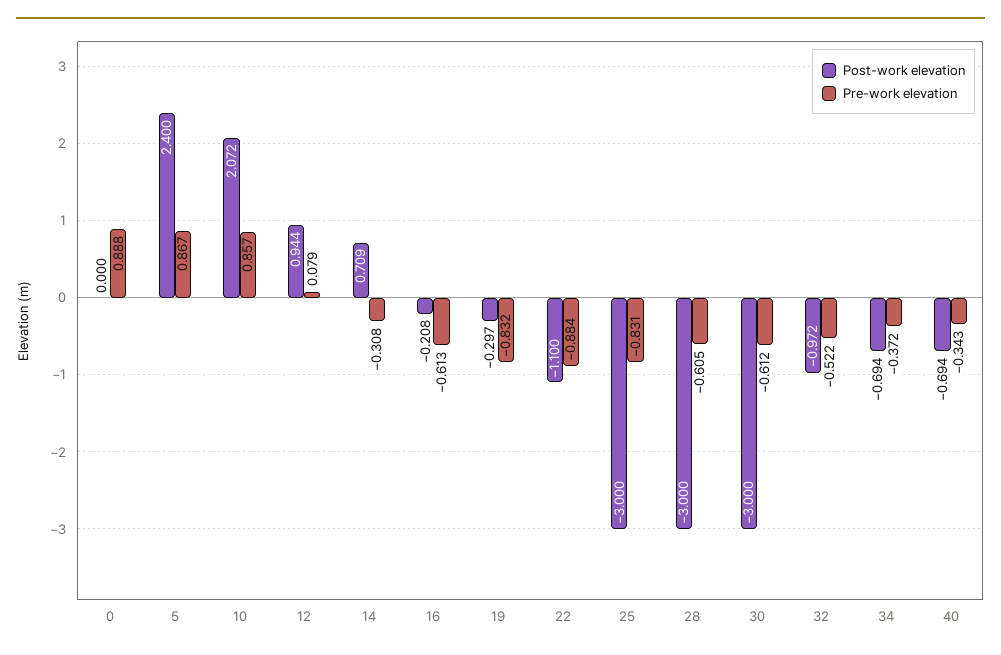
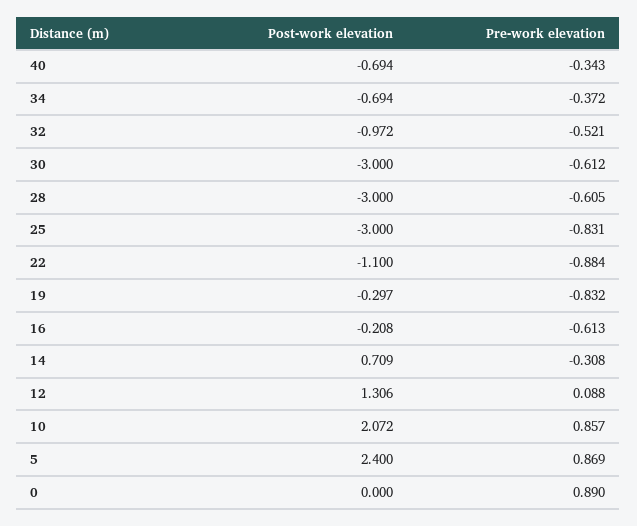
Pre-work elevation, 0: 0.888 -> 0.89
Pre-work elevation, 5: 0.867 -> 0.869
Post-work elevation, 12: 0.944 -> 1.306
Pre-work elevation, 12: 0.079 -> 0.088
Pre-work elevation, 32: -0.522 -> -0.521

